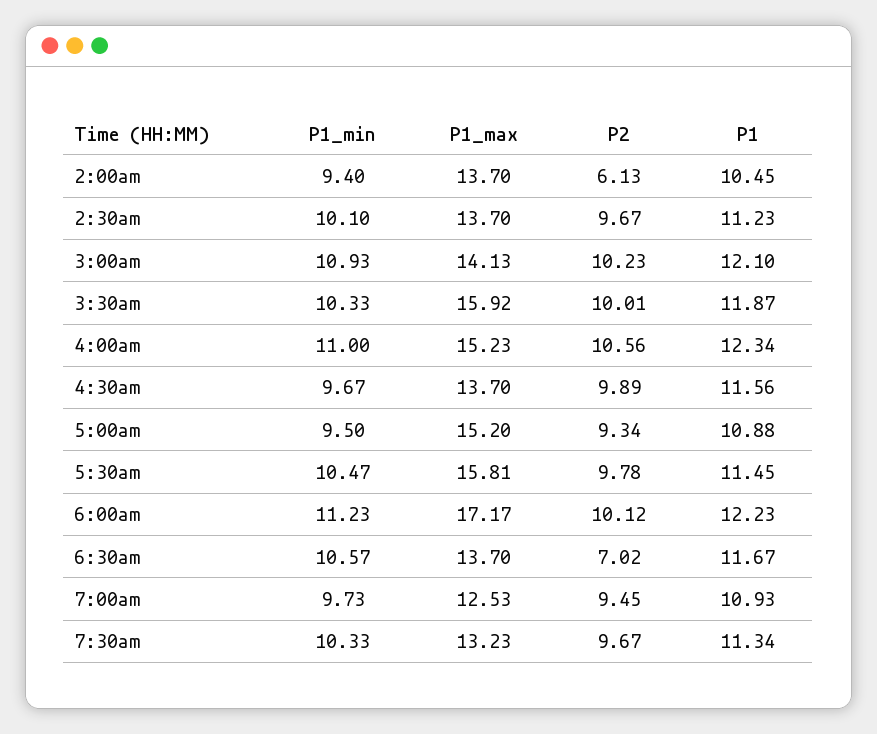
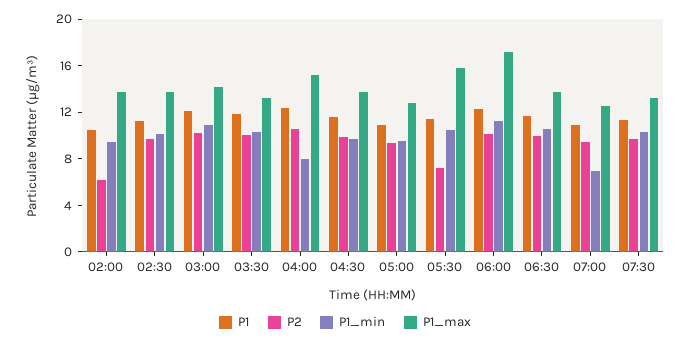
P1_max, 3:30am: 15.92 -> 13
P1_min, 4:00am: 11 -> 8
P1_max, 5:00am: 15.2 -> 13
P2, 5:30am: 9.78 -> 7
P2, 6:30am: 7.02 -> 10
P1_min, 7:00am: 9.73 -> 7

